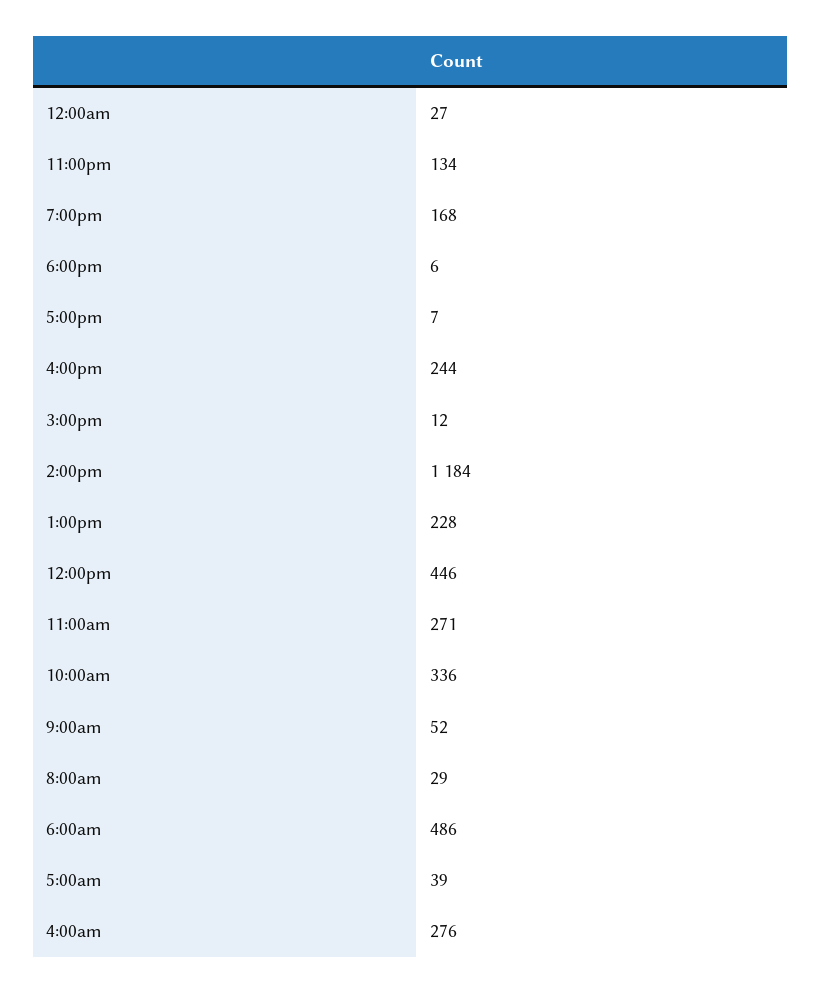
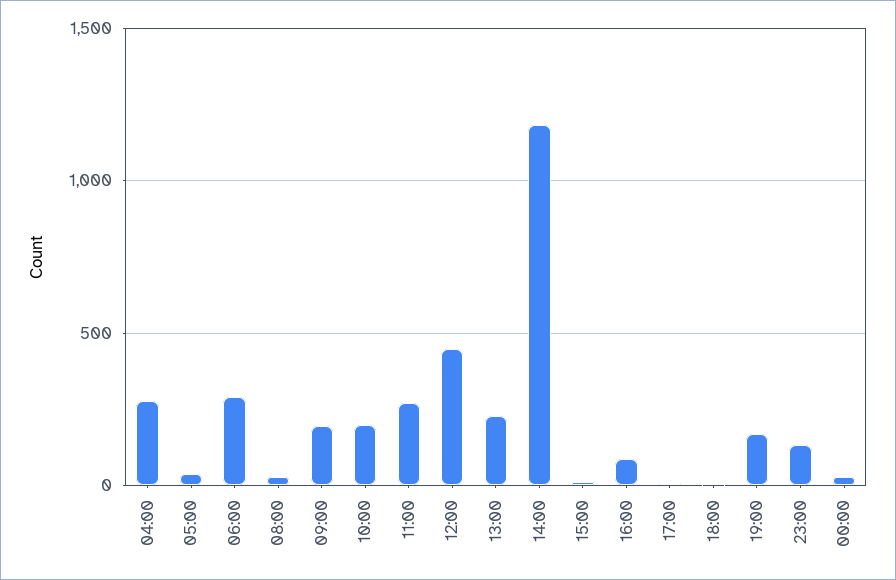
4:00pm: 244 -> 100
10:00am: 336 -> 200
9:00am: 52 -> 200
6:00am: 486 -> 300

